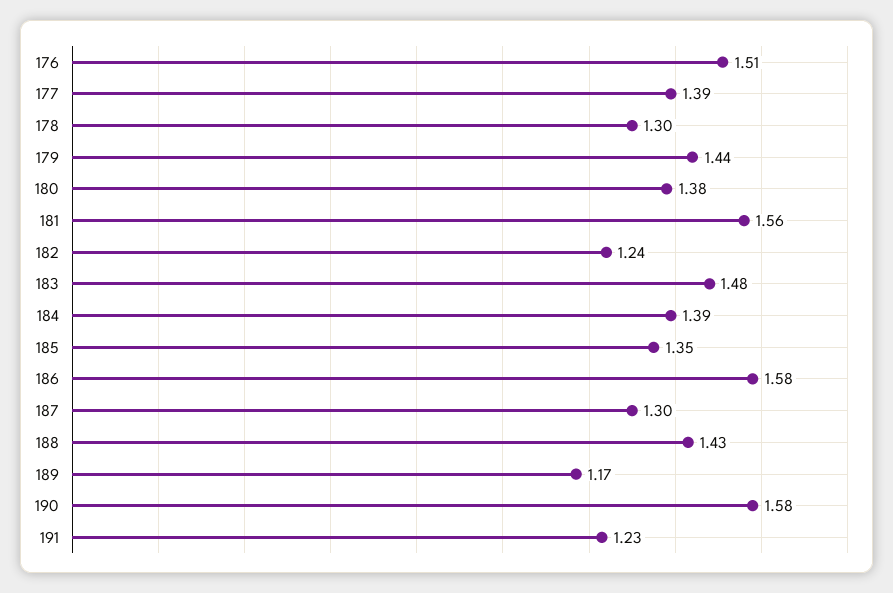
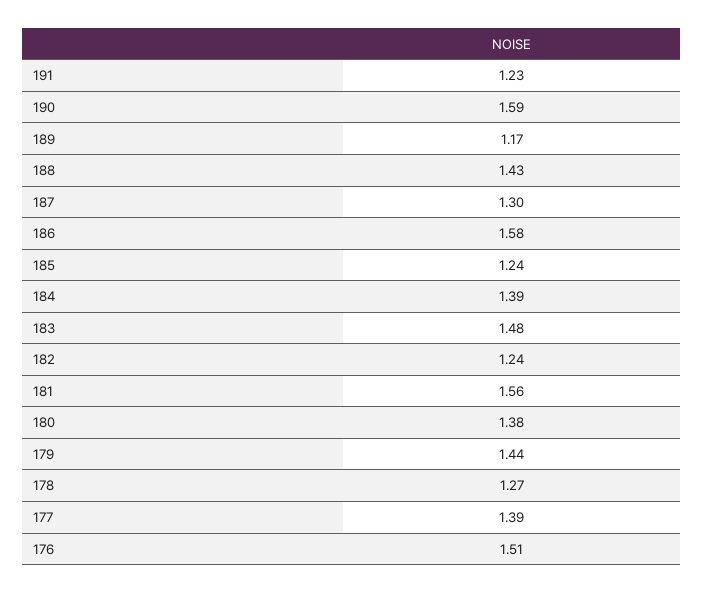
178: 1.3 -> 1.27
185: 1.35 -> 1.24
190: 1.58 -> 1.59

